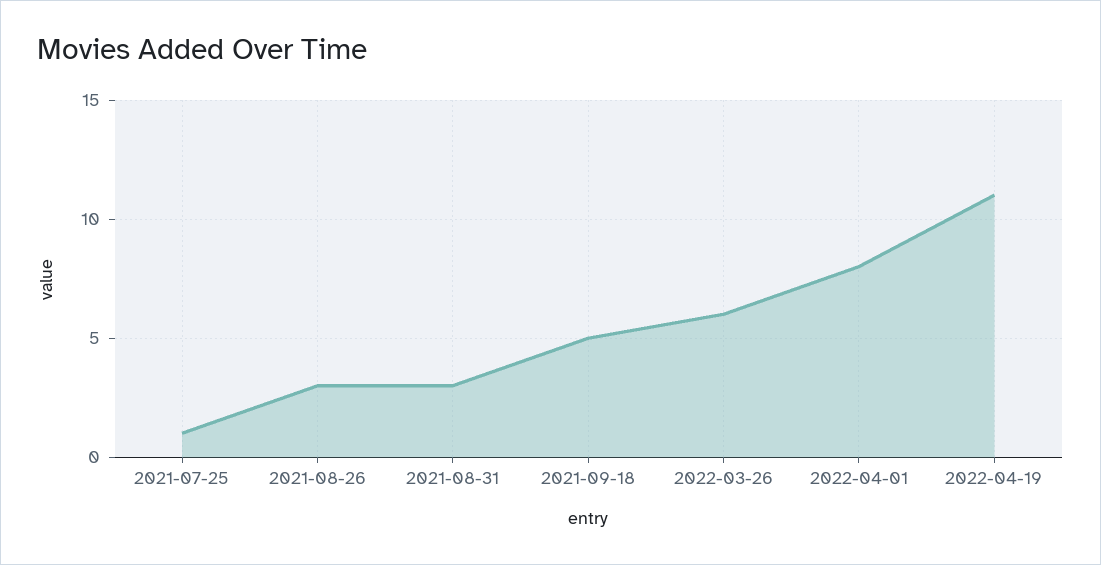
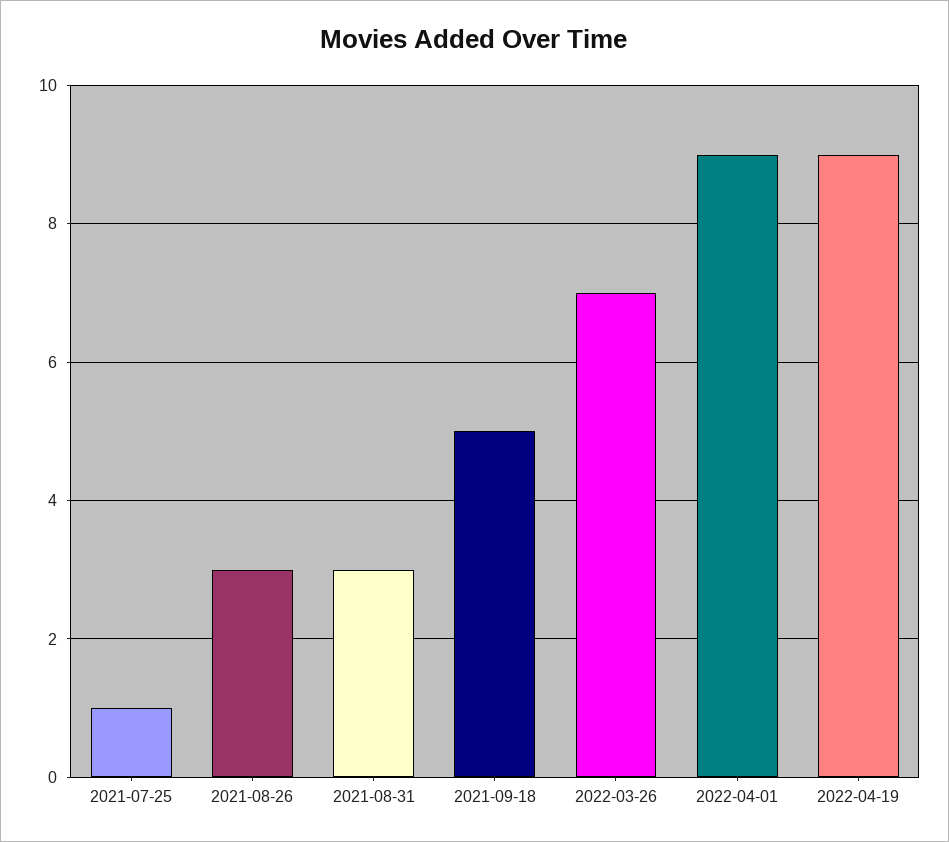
2022-03-26: 6 -> 7
2022-04-01: 8 -> 9
2022-04-19: 11 -> 9

